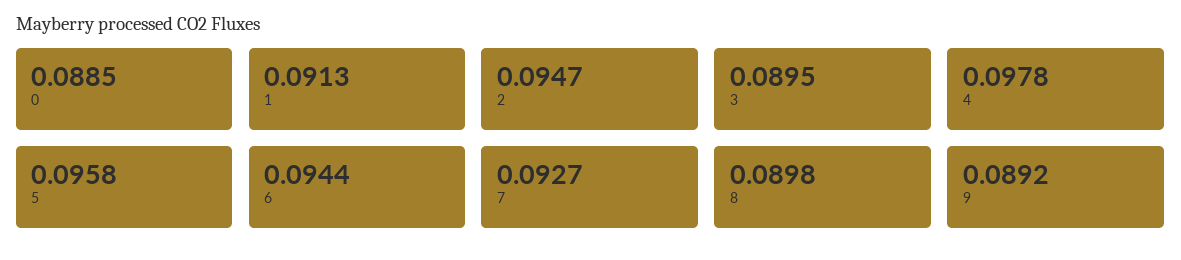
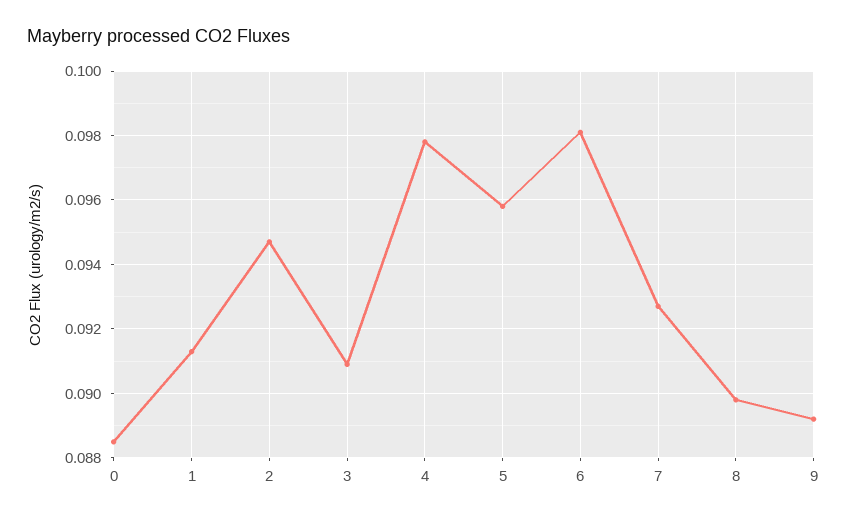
3: 0.0895 -> 0.091
6: 0.0944 -> 0.098

